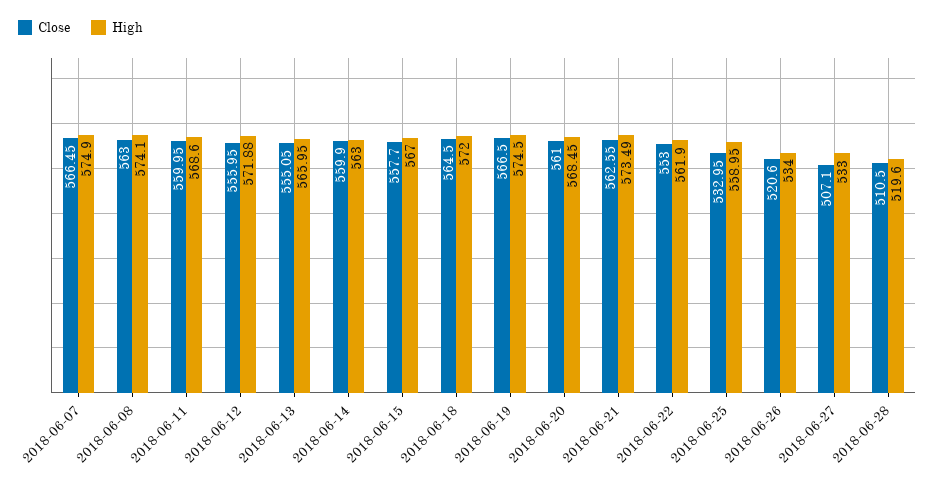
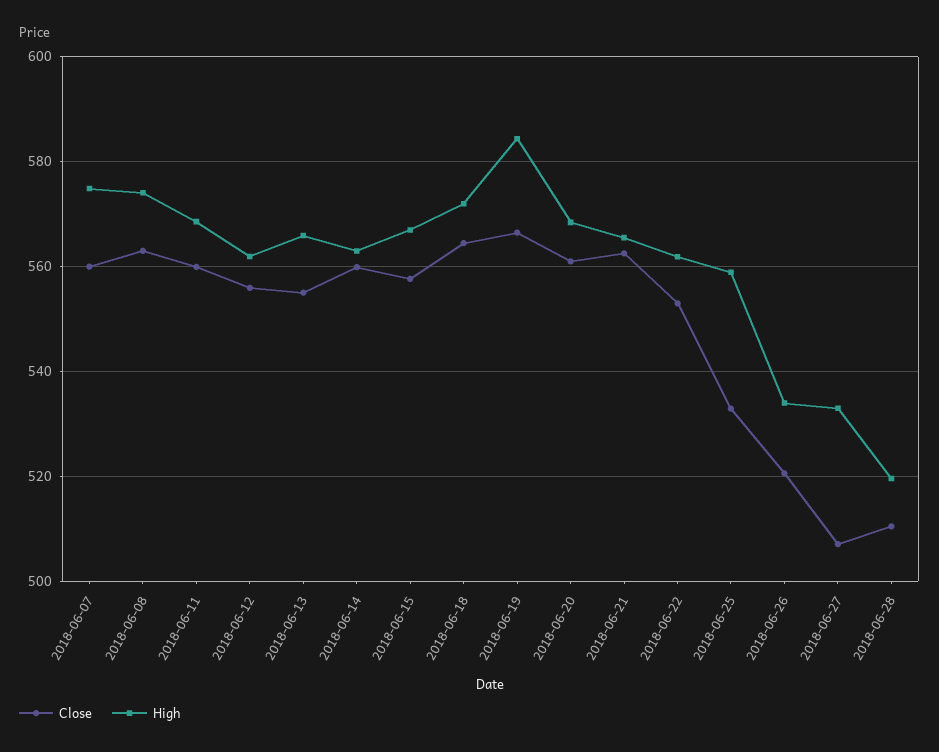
Close, 2018-06-07: 566.45 -> 560
High, 2018-06-12: 571.88 -> 562
High, 2018-06-19: 574.5 -> 584
High, 2018-06-21: 573.49 -> 566

